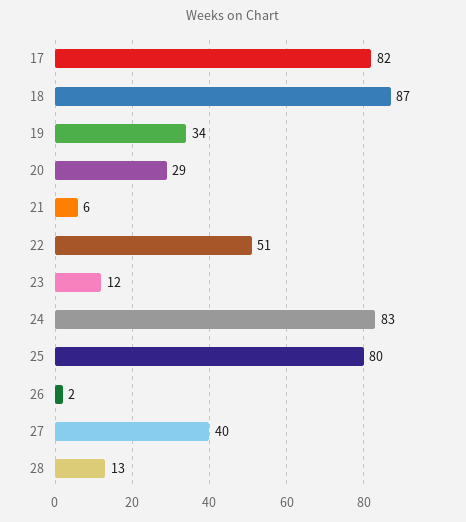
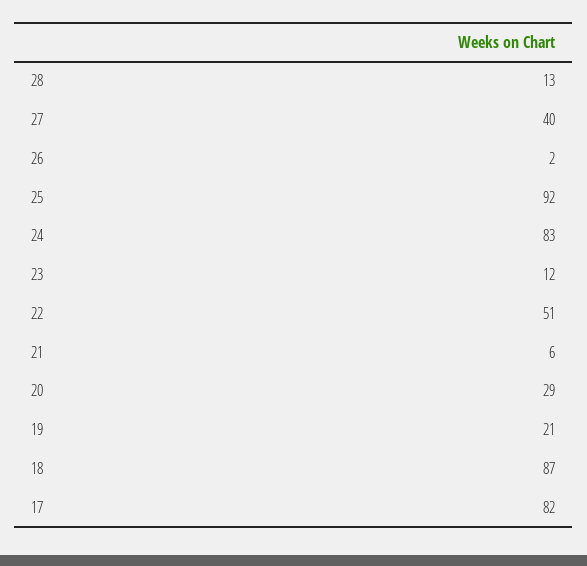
19: 34 -> 21
25: 80 -> 92

